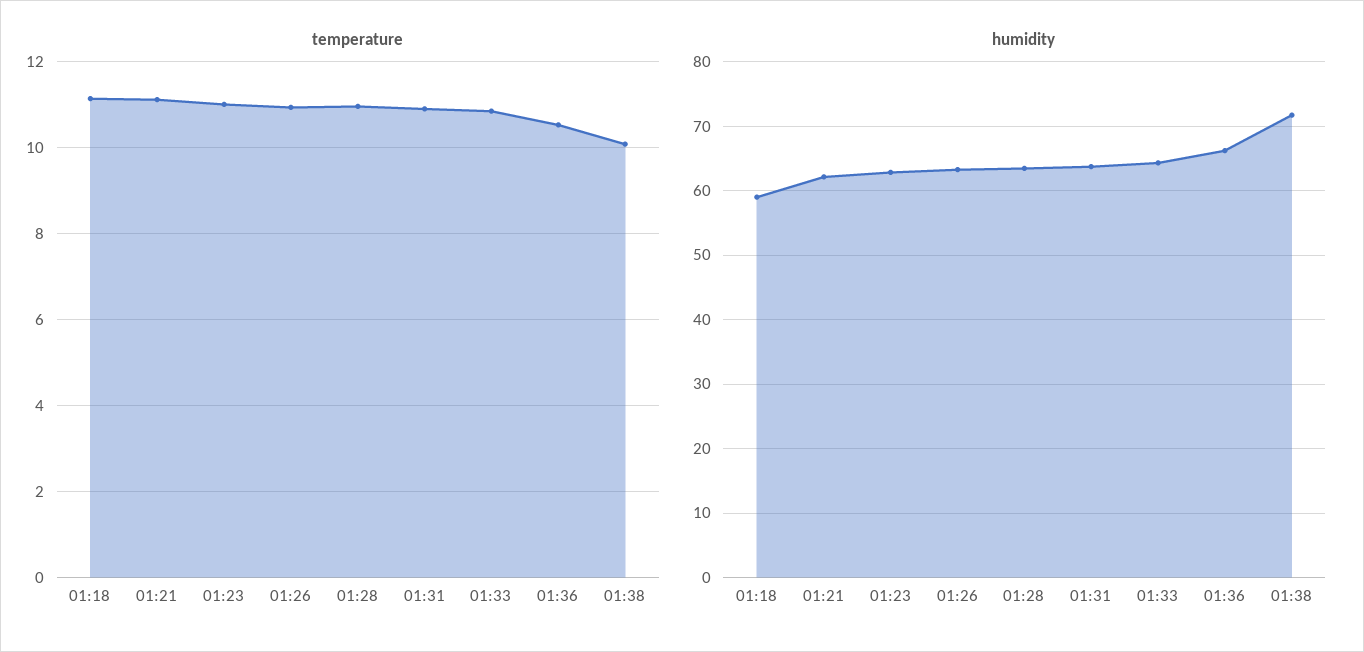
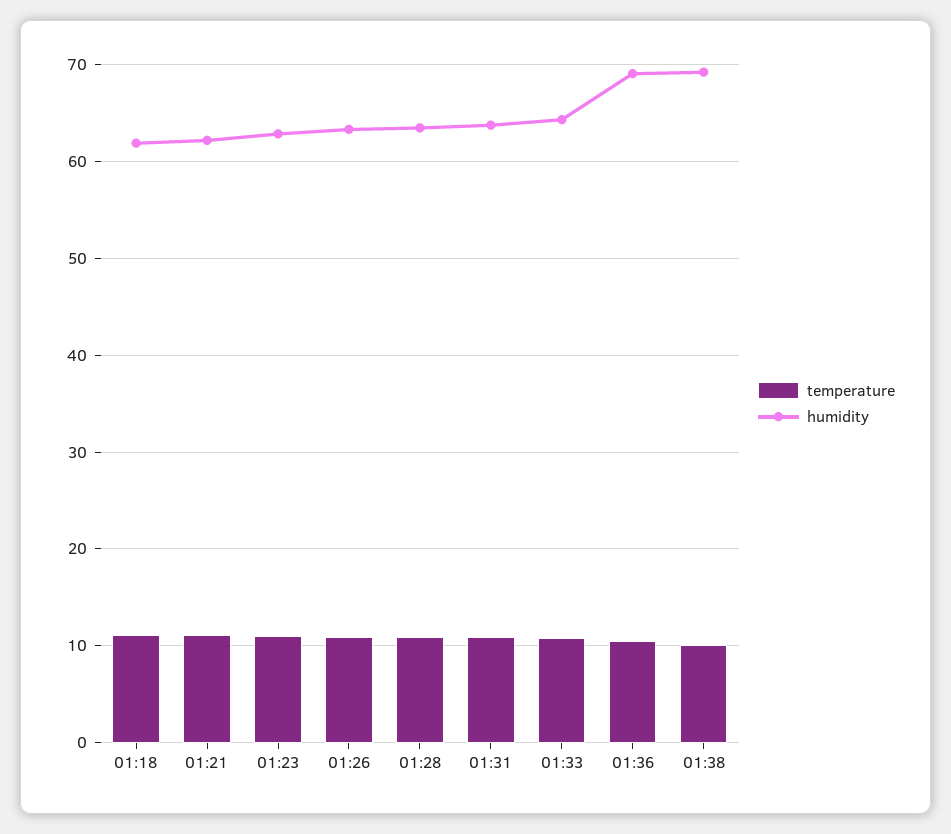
humidity, 01:18: 59 -> 62
humidity, 01:36: 66 -> 69
humidity, 01:38: 72 -> 69

